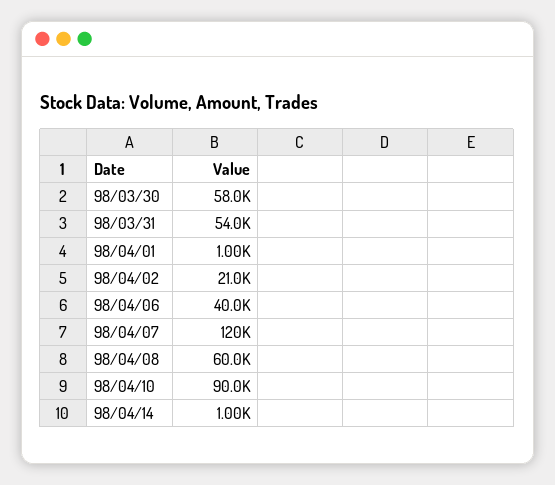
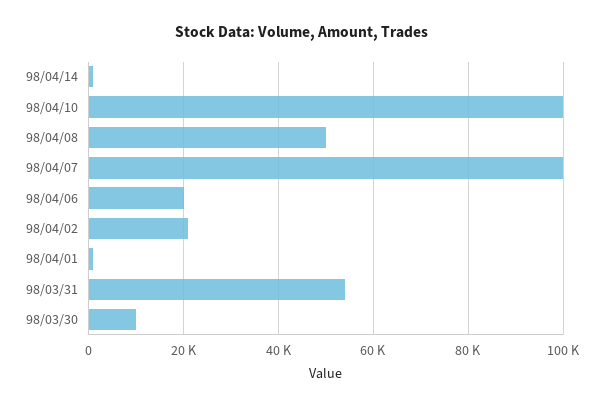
98/03/30: 58000 -> 10000
98/04/06: 40000 -> 20000
98/04/07: 120000 -> 100000
98/04/08: 60000 -> 50000
98/04/10: 90000 -> 100000

